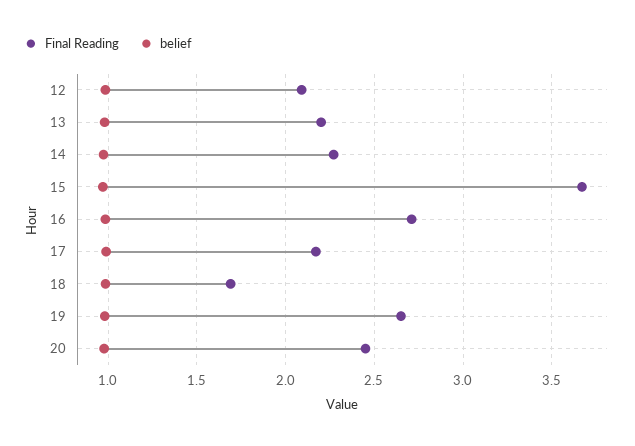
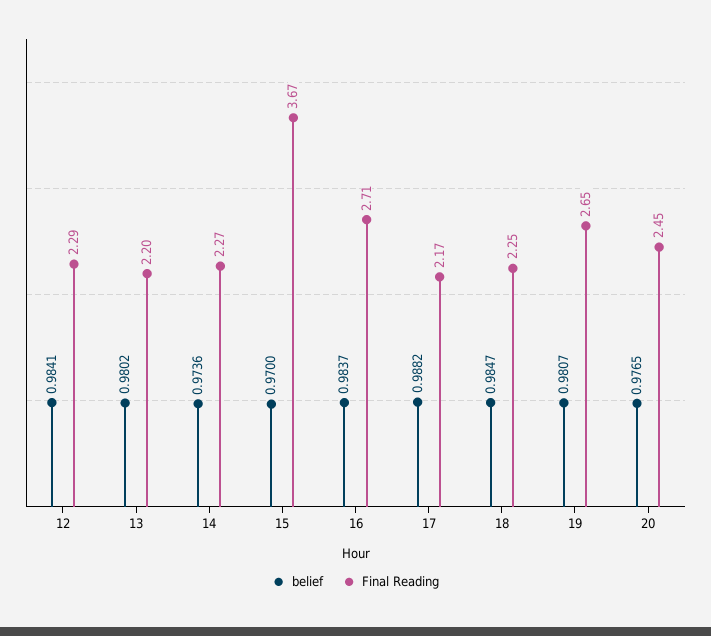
Final Reading, 12: 2.1 -> 2.29
Final Reading, 18: 1.7 -> 2.25

